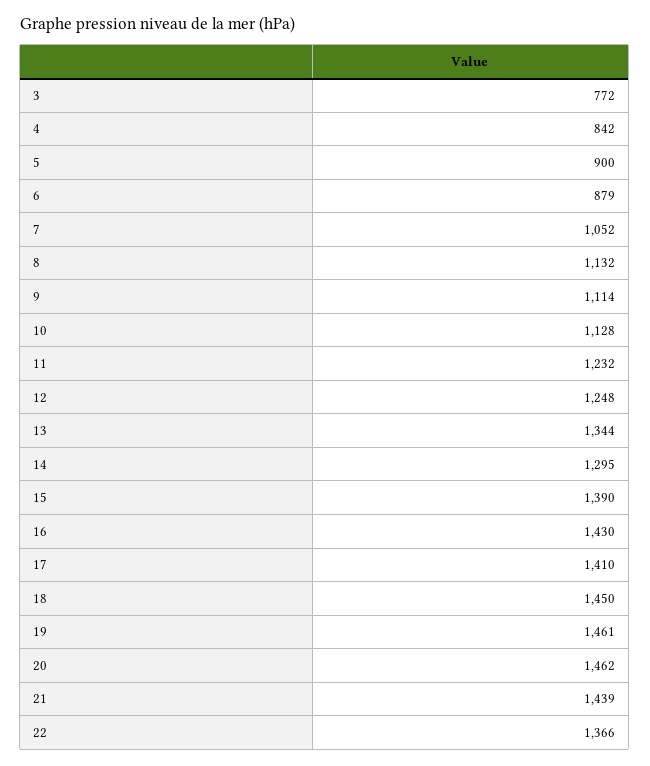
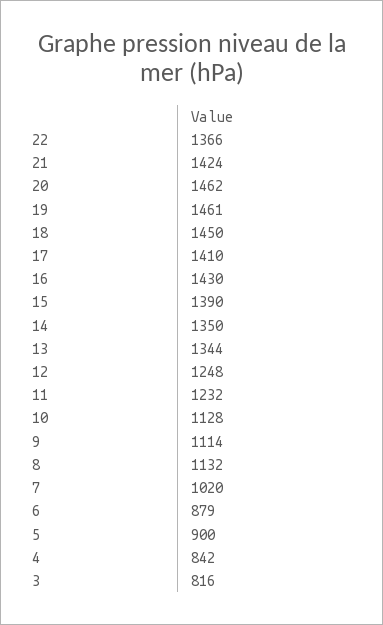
3: 772 -> 816
7: 1052 -> 1020
14: 1295 -> 1350
21: 1439 -> 1424

